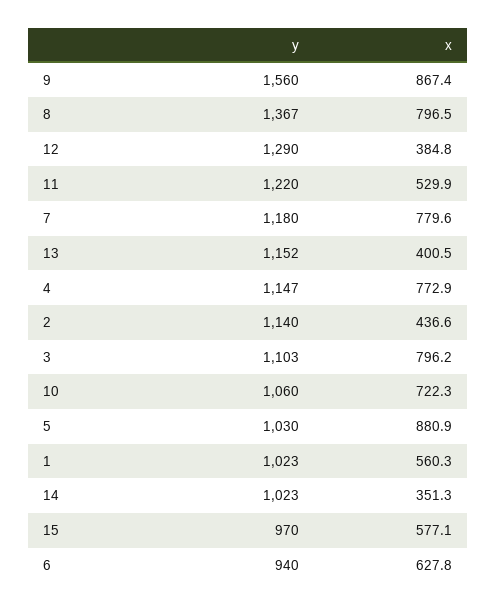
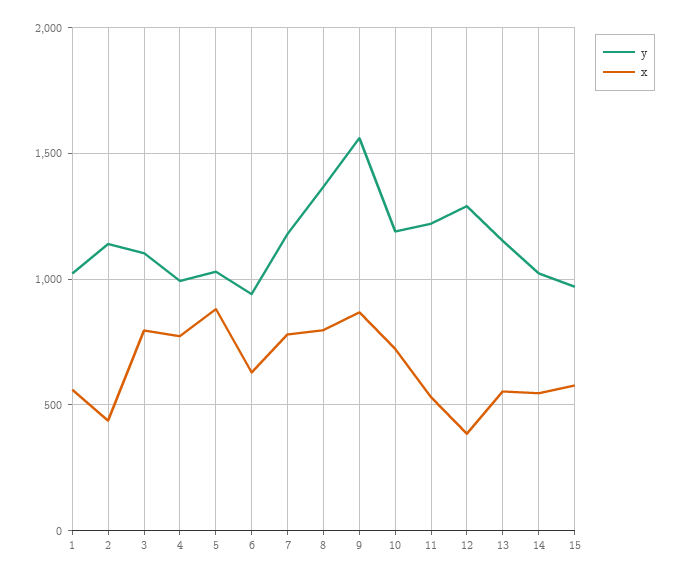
x, 13: 400.5 -> 550
y, 4: 1147 -> 1000
y, 10: 1060 -> 1200
x, 14: 351.3 -> 550

